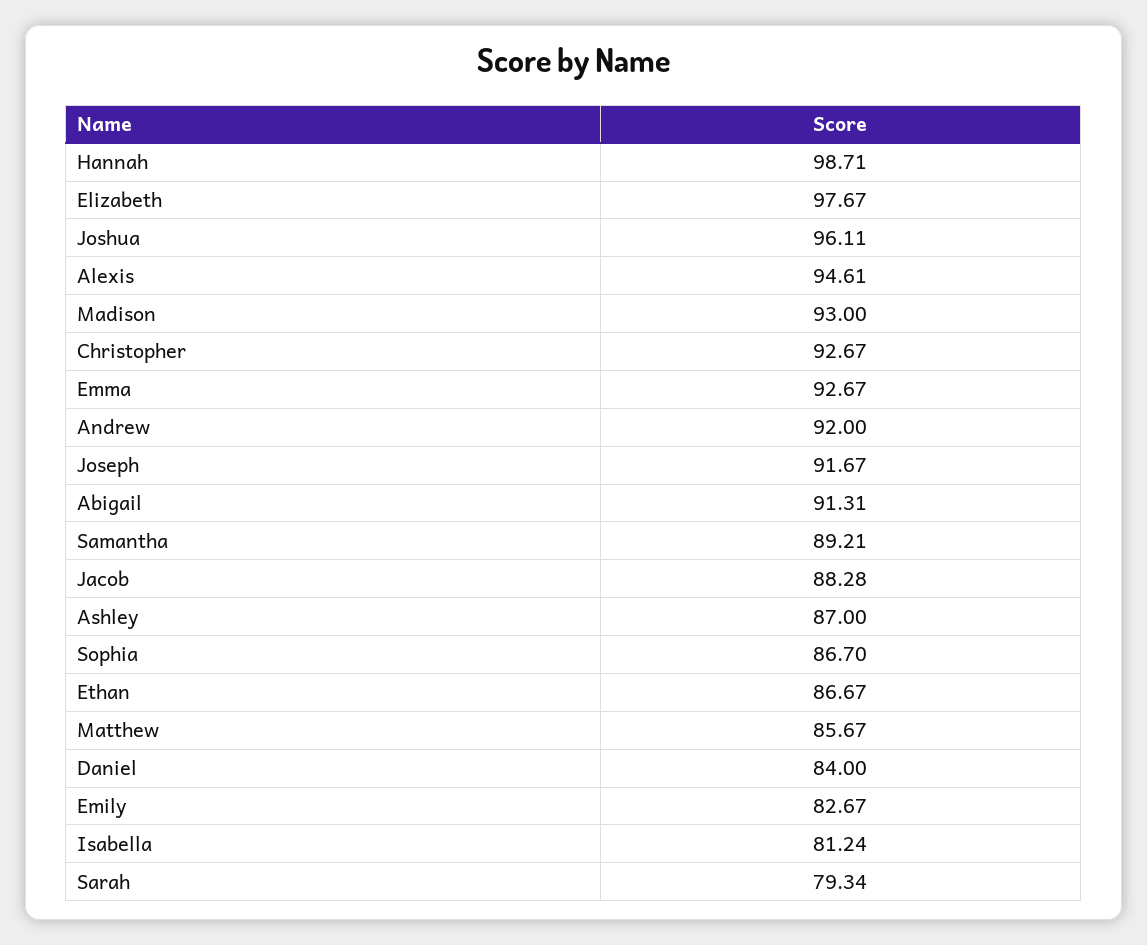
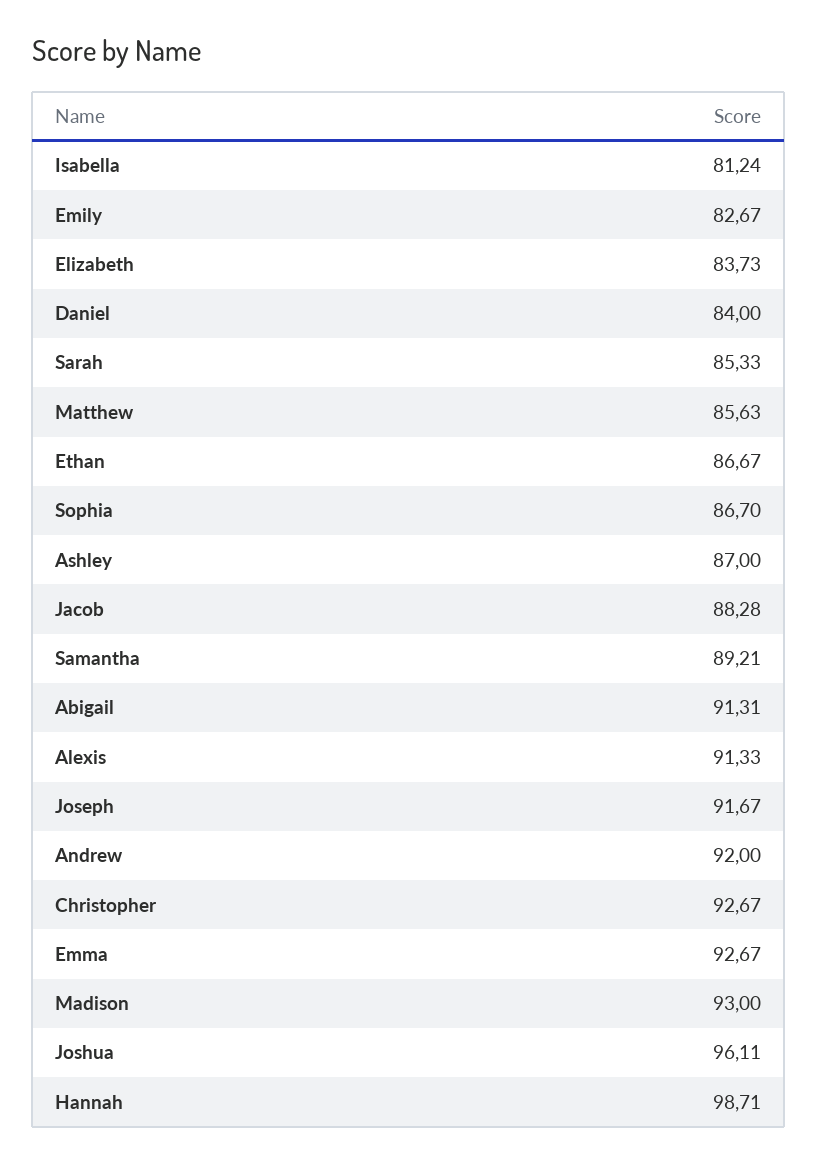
Elizabeth: 97.67 -> 83.73
Alexis: 94.61 -> 91.33
Matthew: 85.67 -> 85.63
Sarah: 79.34 -> 85.33

